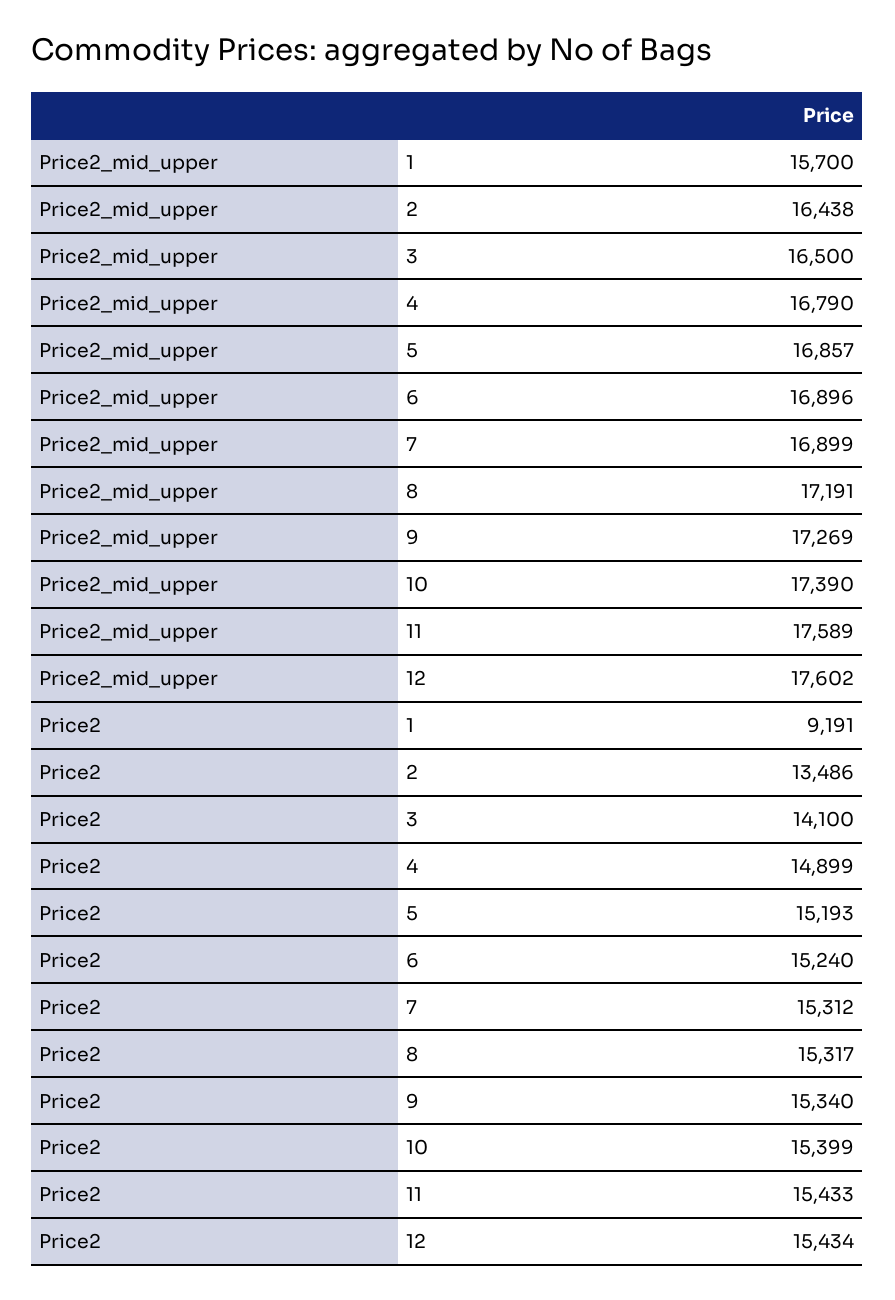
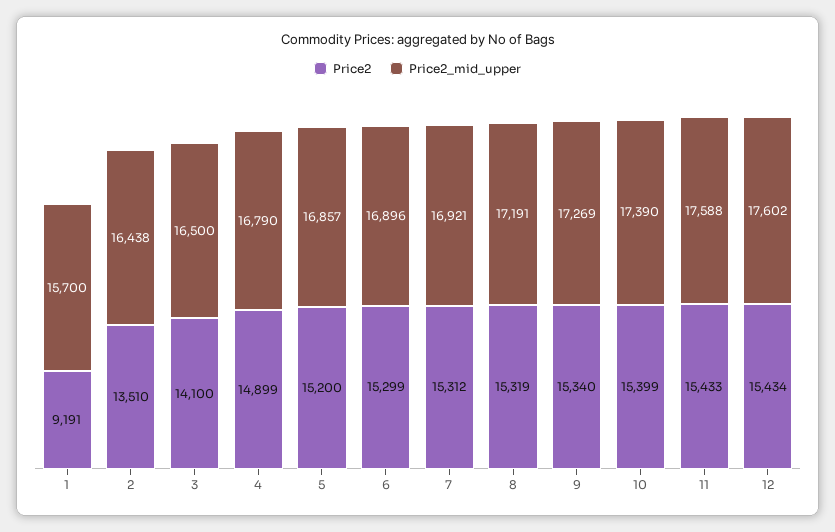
Price2_mid_upper, 7: 16899 -> 16921
Price2_mid_upper, 11: 17589 -> 17588
Price2, 2: 13486 -> 13510
Price2, 5: 15193 -> 15200
Price2, 6: 15240 -> 15299
Price2, 8: 15317 -> 15319

